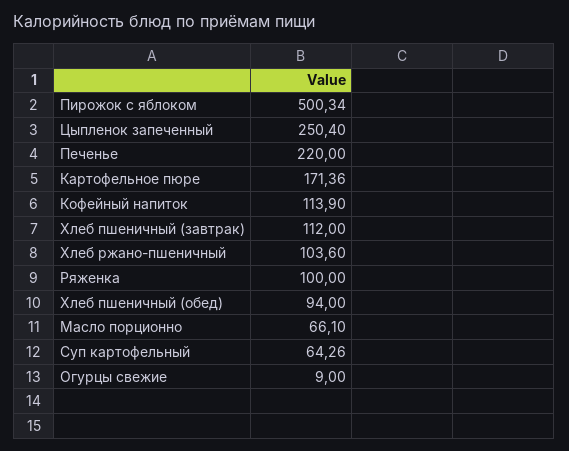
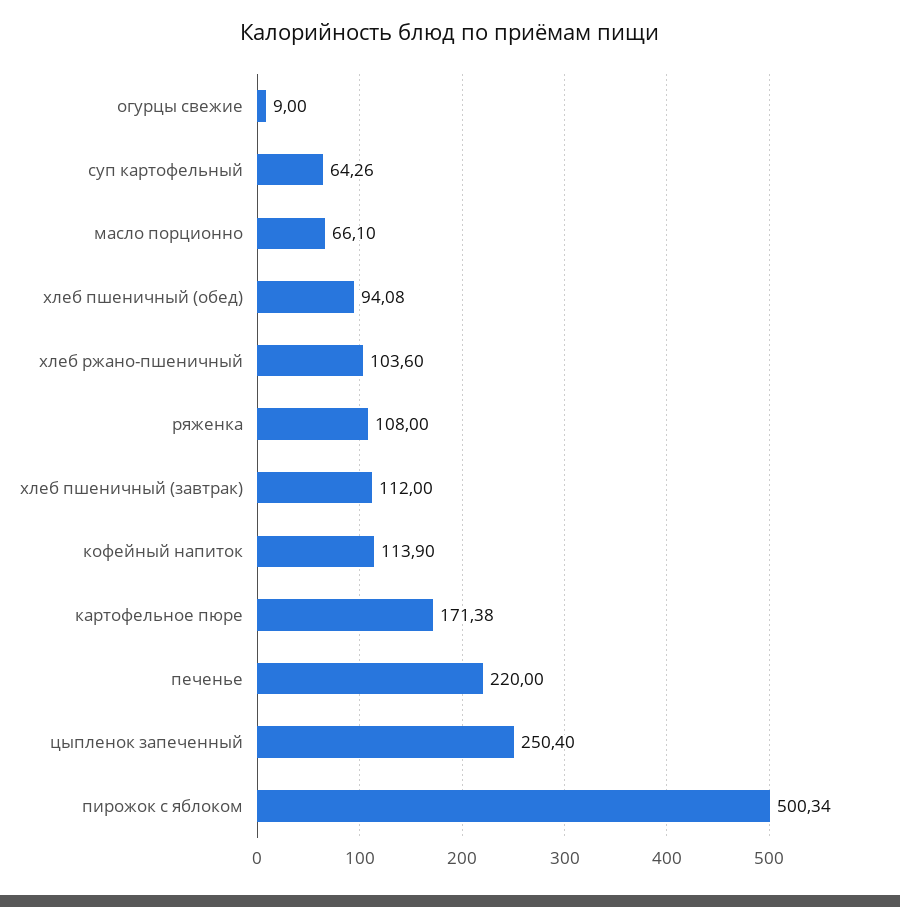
Картофельное пюре: 171.36 -> 171.38
Ряженка: 100 -> 108
Хлеб пшеничный (обед): 94 -> 94.08

